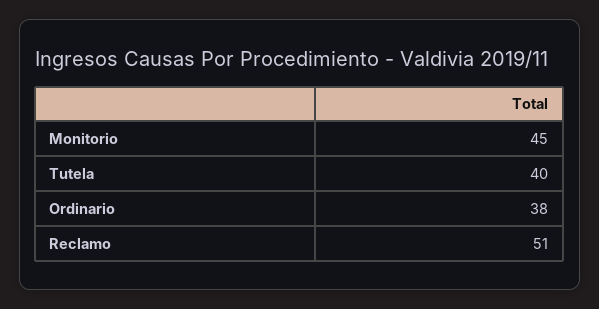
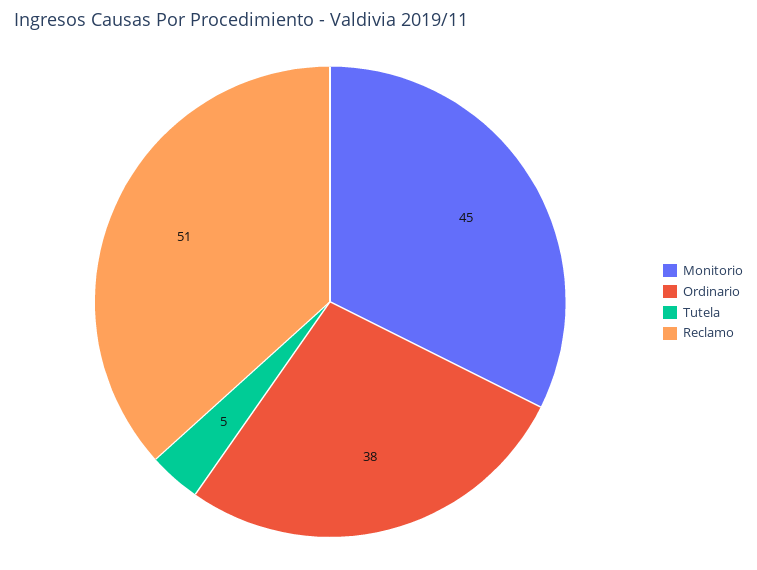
Tutela: 40 -> 5

